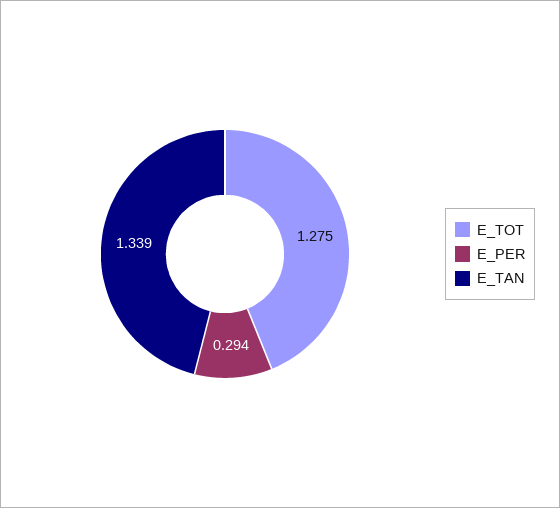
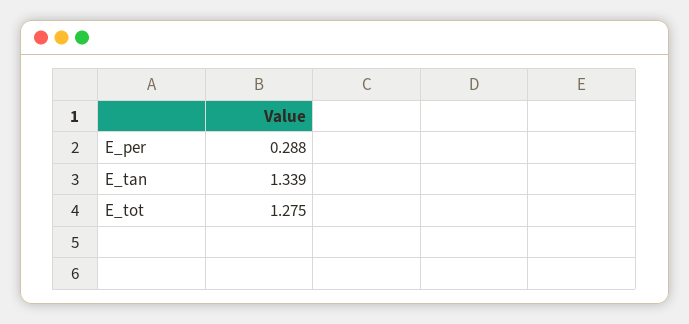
E_PER: 0.294 -> 0.288

